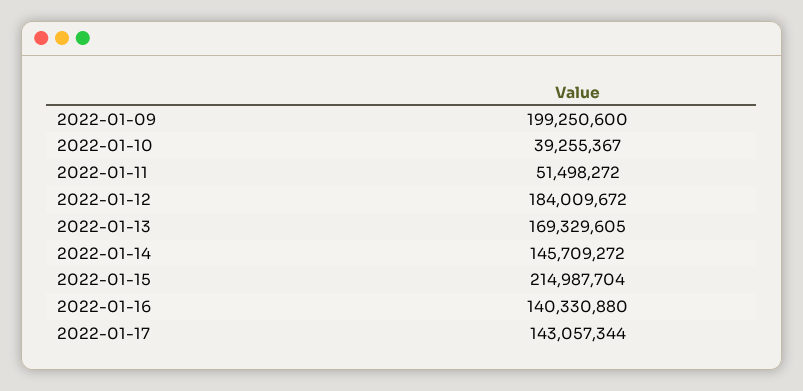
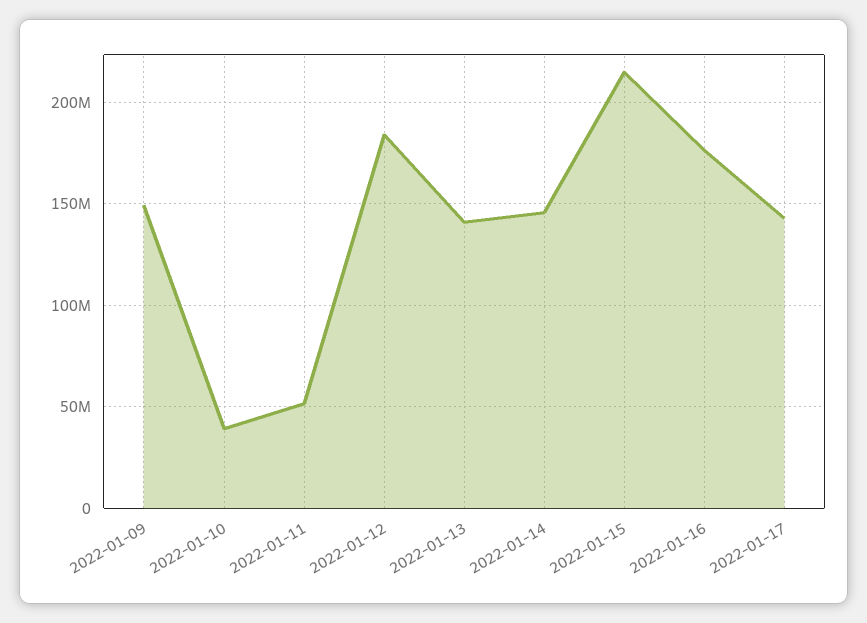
2022-01-09: 199250600 -> 150000000
2022-01-13: 169329605 -> 140000000
2022-01-16: 140330880 -> 175000000

